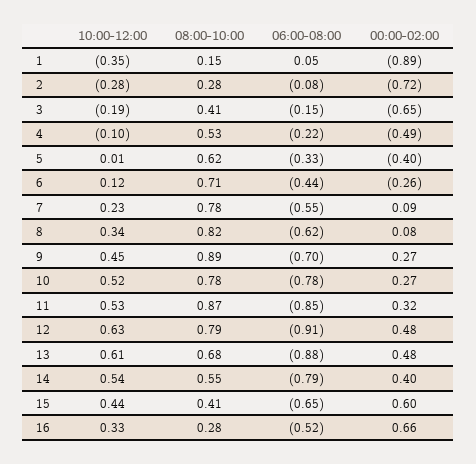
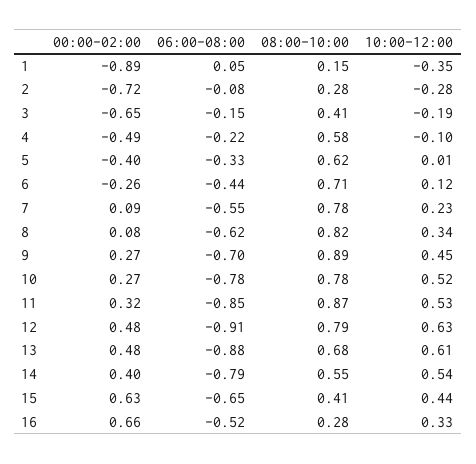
08:00-10:00, 4: 0.53 -> 0.58
00:00-02:00, 15: 0.6 -> 0.63

